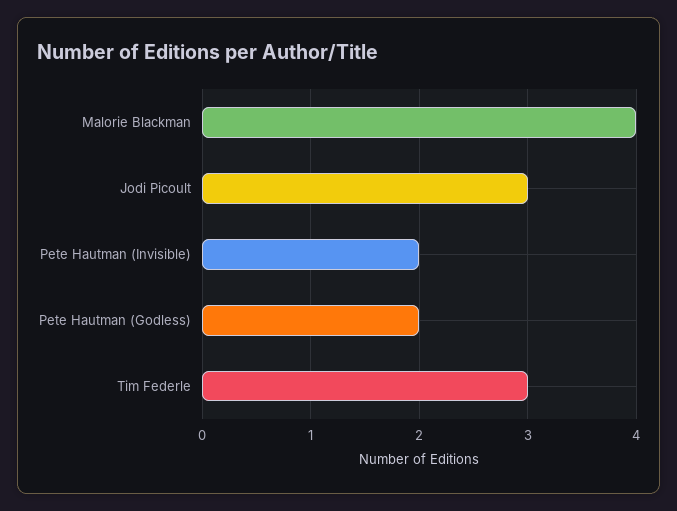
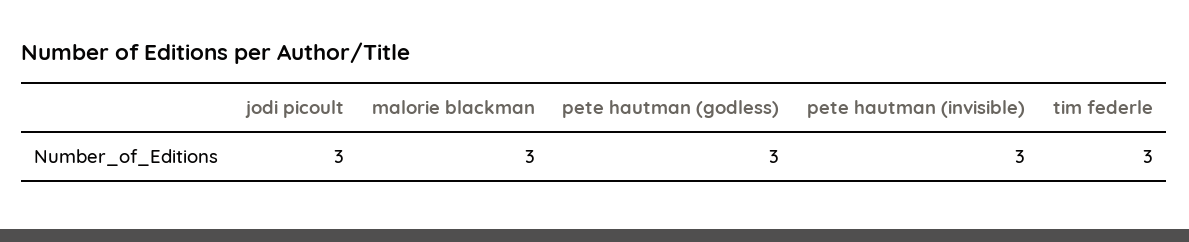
Malorie Blackman: 4 -> 3
Pete Hautman (Invisible): 2 -> 3
Pete Hautman (Godless): 2 -> 3

